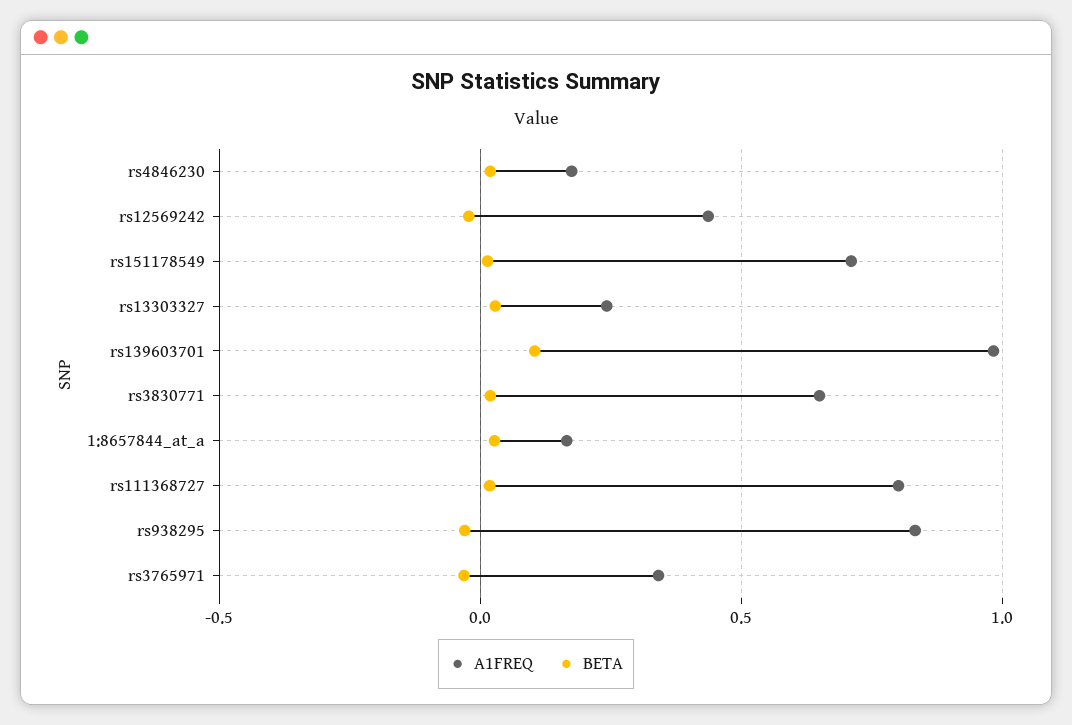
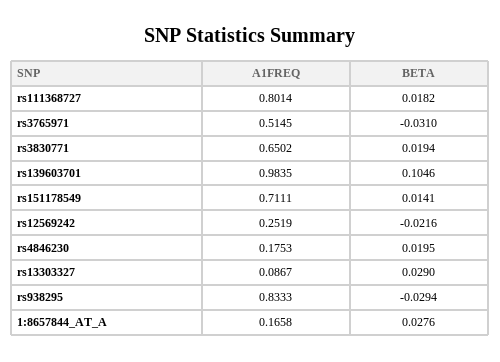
A1FREQ, rs12569242: 0.45 -> 0.2519
A1FREQ, rs13303327: 0.25 -> 0.0867
A1FREQ, rs3765971: 0.35 -> 0.5145

